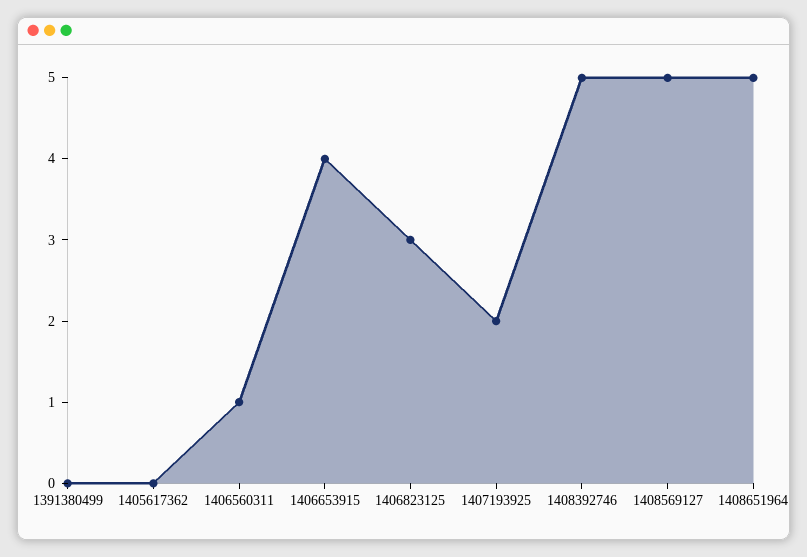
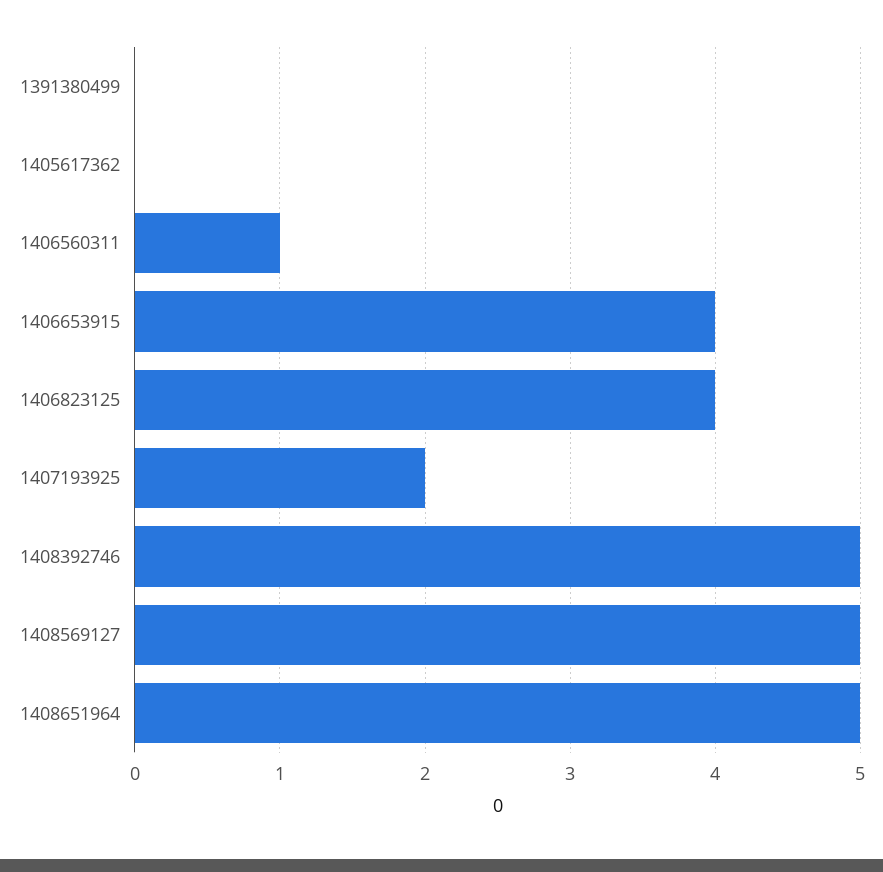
1406823125: 3 -> 4

